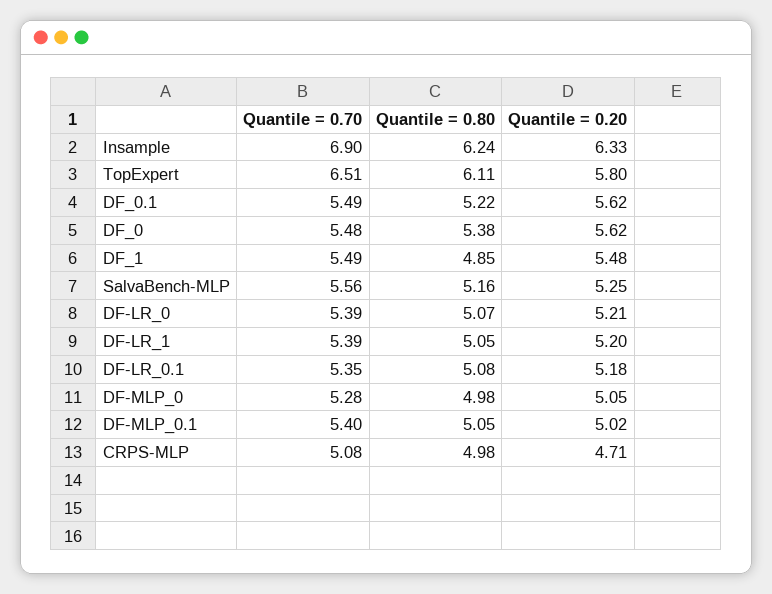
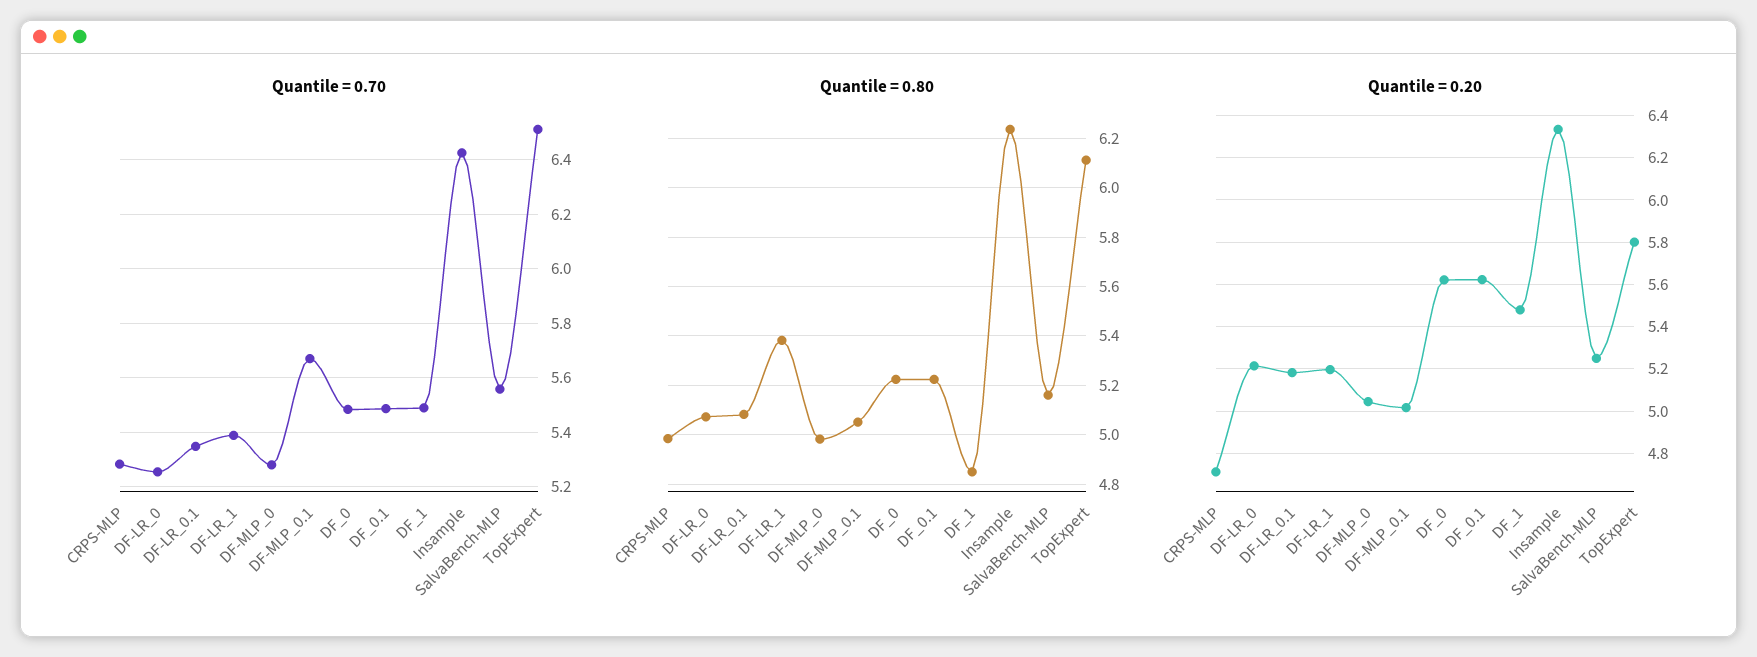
Quantile = 0.70, Insample: 6.9 -> 6.425
Quantile = 0.80, DF_0: 5.38 -> 5.225
Quantile = 0.70, DF-LR_0: 5.39 -> 5.25
Quantile = 0.80, DF-LR_1: 5.05 -> 5.375
Quantile = 0.70, DF-MLP_0.1: 5.4 -> 5.675
Quantile = 0.70, CRPS-MLP: 5.08 -> 5.275

